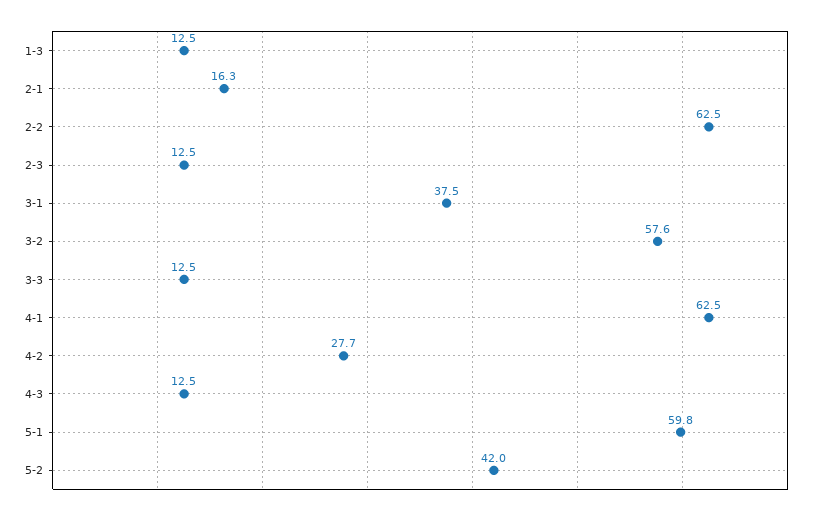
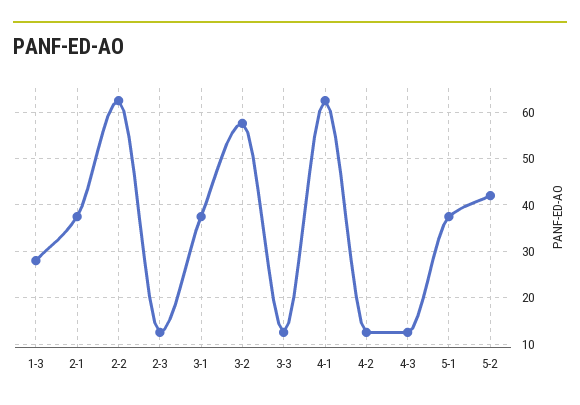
1-3: 12.5 -> 28
2-1: 16.3 -> 38
4-2: 27.7 -> 12
5-1: 59.8 -> 38

